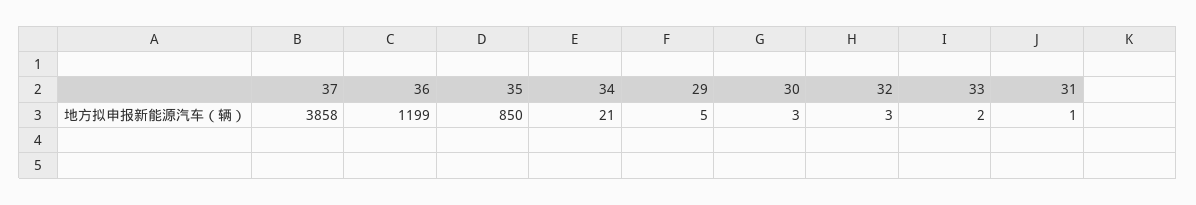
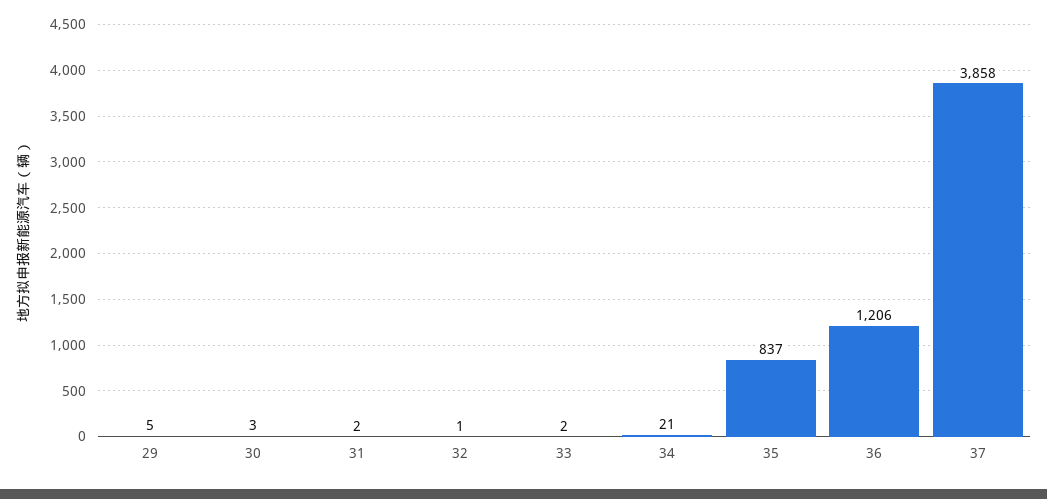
36: 1199 -> 1206
35: 850 -> 837
32: 3 -> 1
31: 1 -> 2

